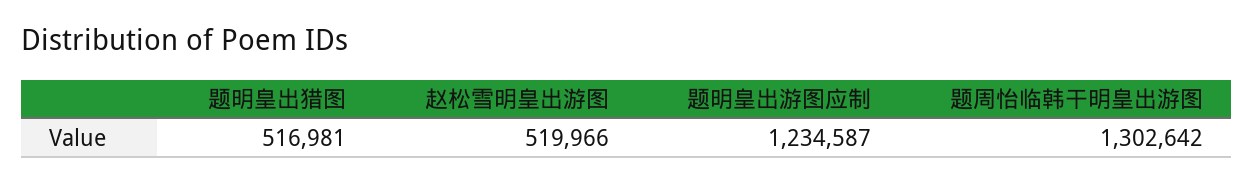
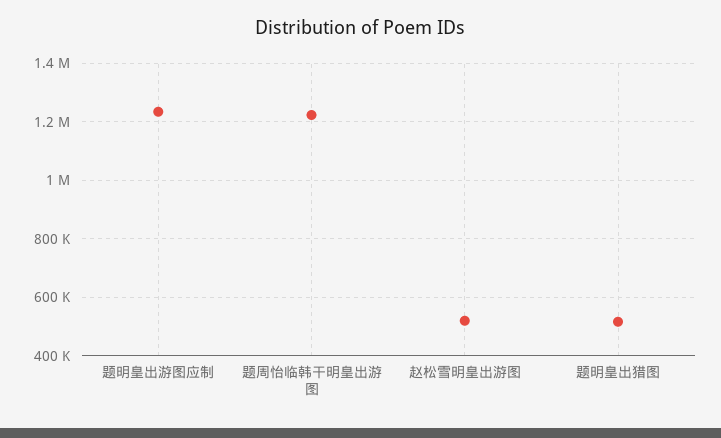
题周怡临韩干明皇出游图: 1302642 -> 1225000

